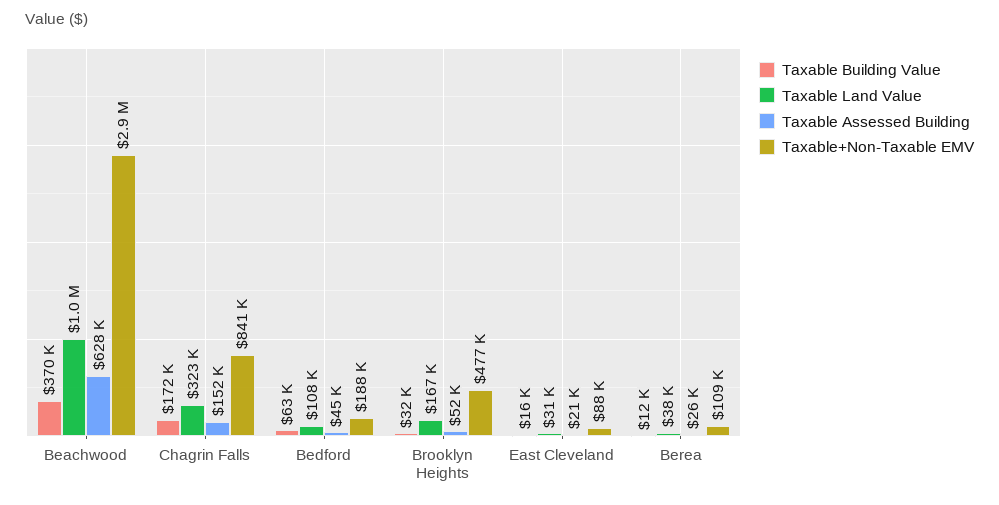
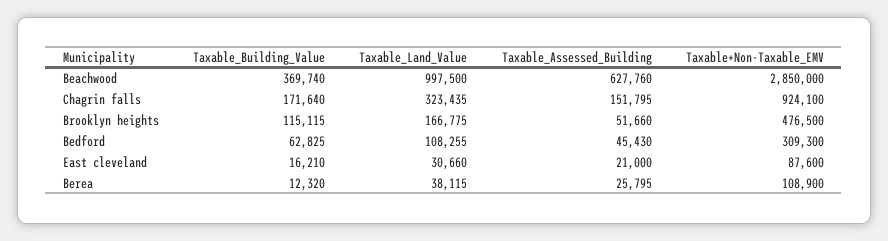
Taxable+Non-Taxable EMV, Chagrin Falls: 841000 -> 924100
Taxable+Non-Taxable EMV, Bedford: 188000 -> 309300
Taxable Building Value, Brooklyn Heights: 32000 -> 115115

